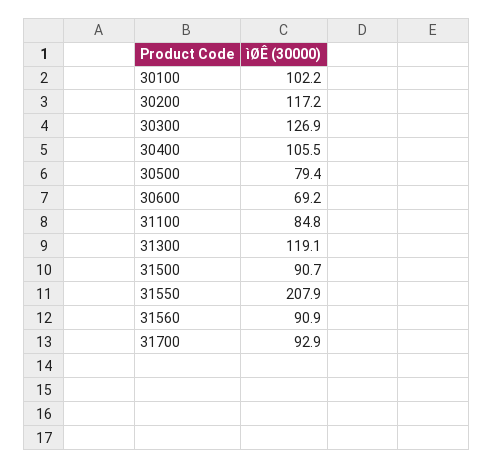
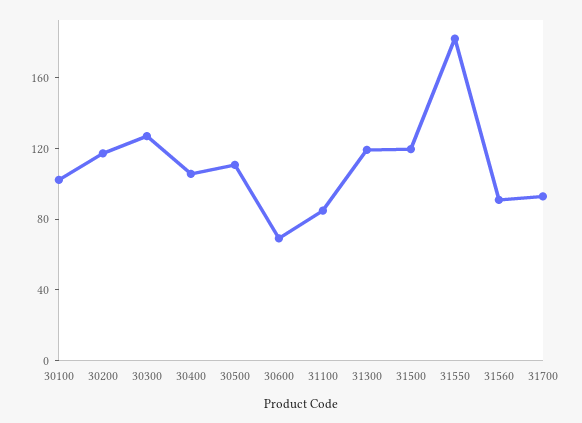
30500: 79.4 -> 110
31500: 90.7 -> 120
31550: 207.9 -> 180

